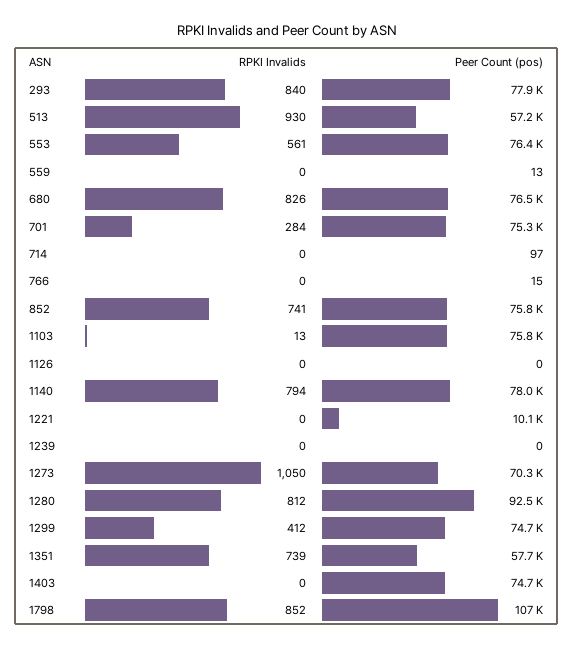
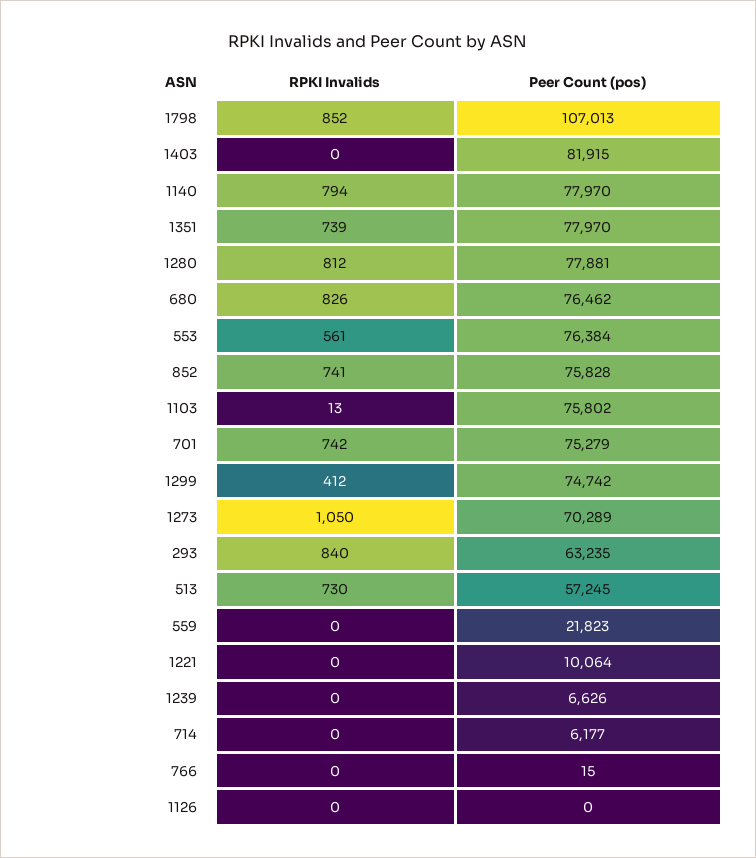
Peer Count (pos), 293: 77900 -> 63235
RPKI Invalids, 513: 930 -> 730
Peer Count (pos), 559: 13 -> 21823
RPKI Invalids, 701: 284 -> 742
Peer Count (pos), 714: 97 -> 6177
Peer Count (pos), 1239: 0 -> 6626
Peer Count (pos), 1280: 92500 -> 77881
Peer Count (pos), 1351: 57700 -> 77970
Peer Count (pos), 1403: 74700 -> 81915

